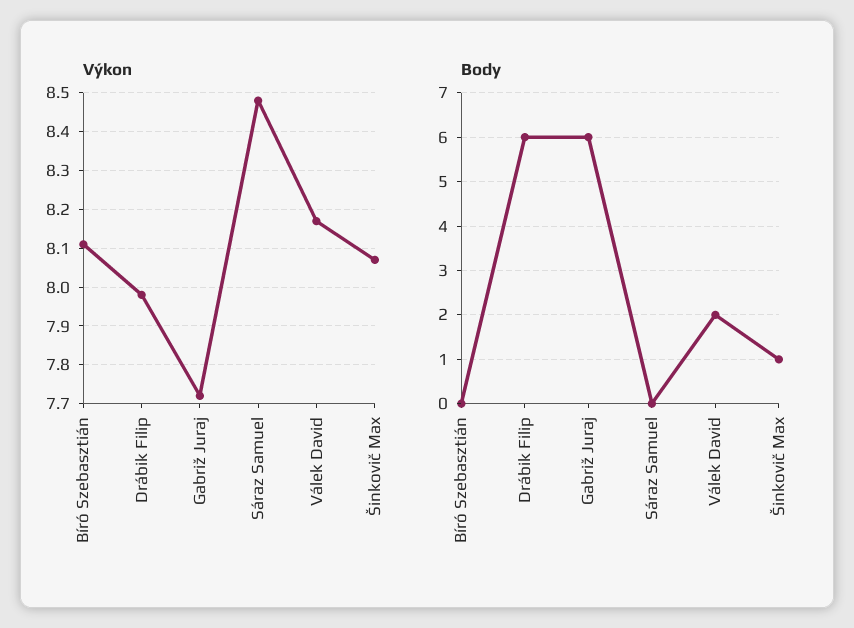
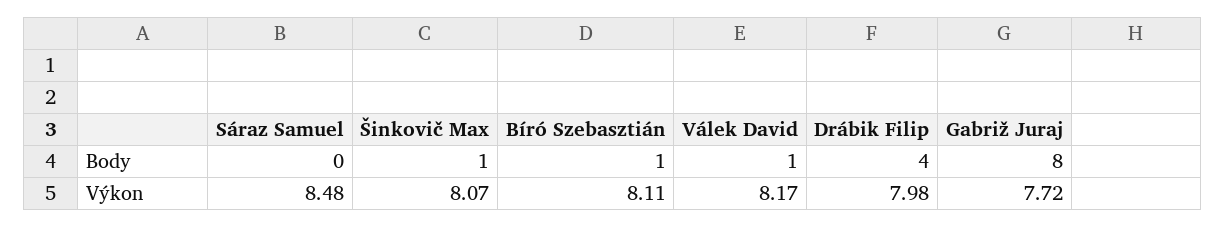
Body, Bíró Szebasztián: 0 -> 1
Body, Drábik Filip: 6 -> 4
Body, Gabriž Juraj: 6 -> 8
Body, Válek David: 2 -> 1

